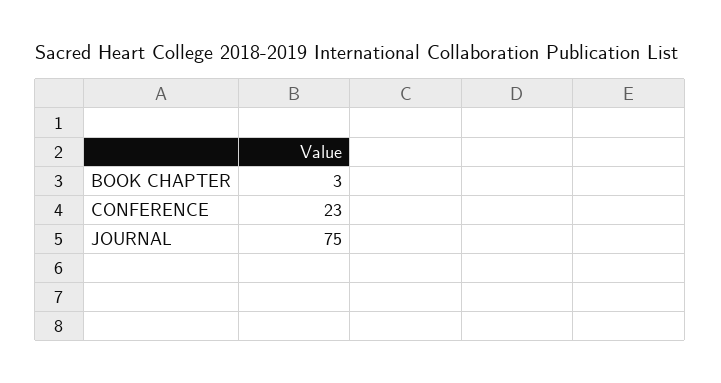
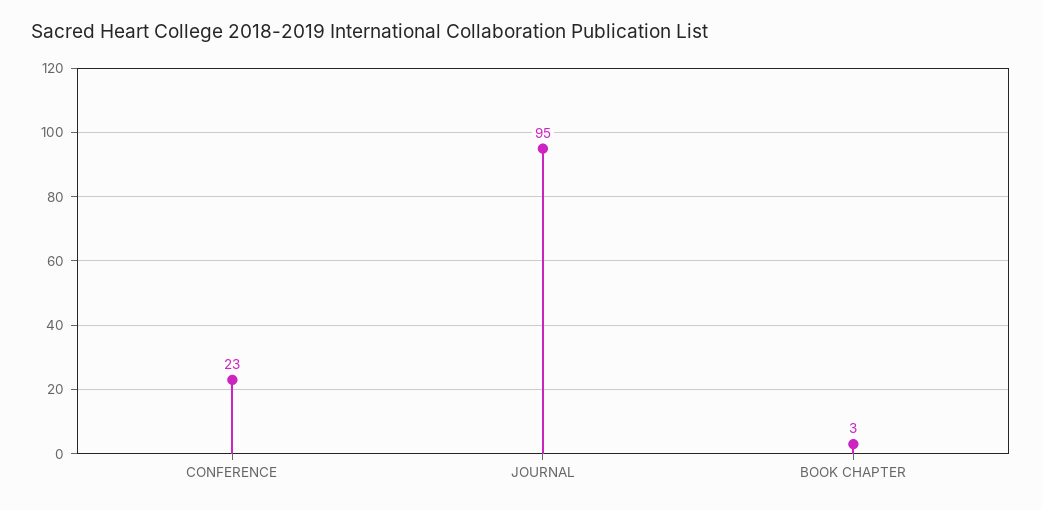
JOURNAL: 75 -> 95

